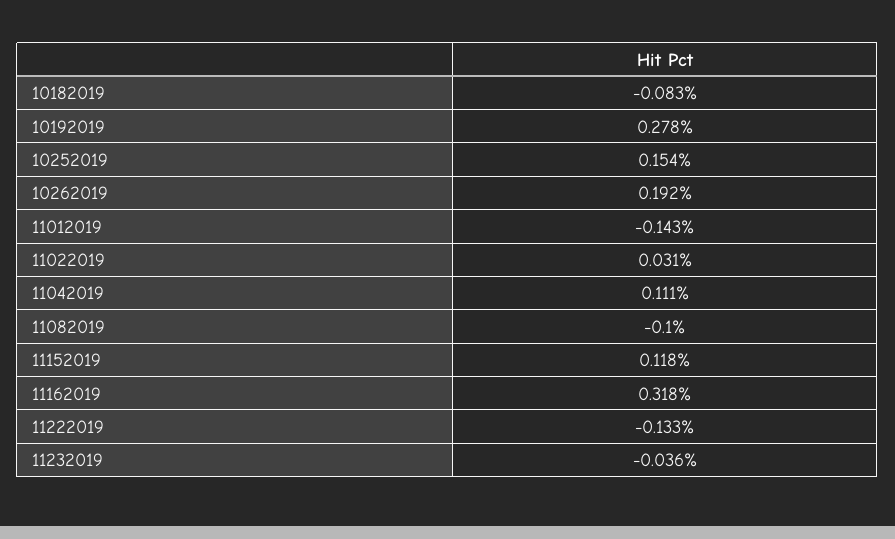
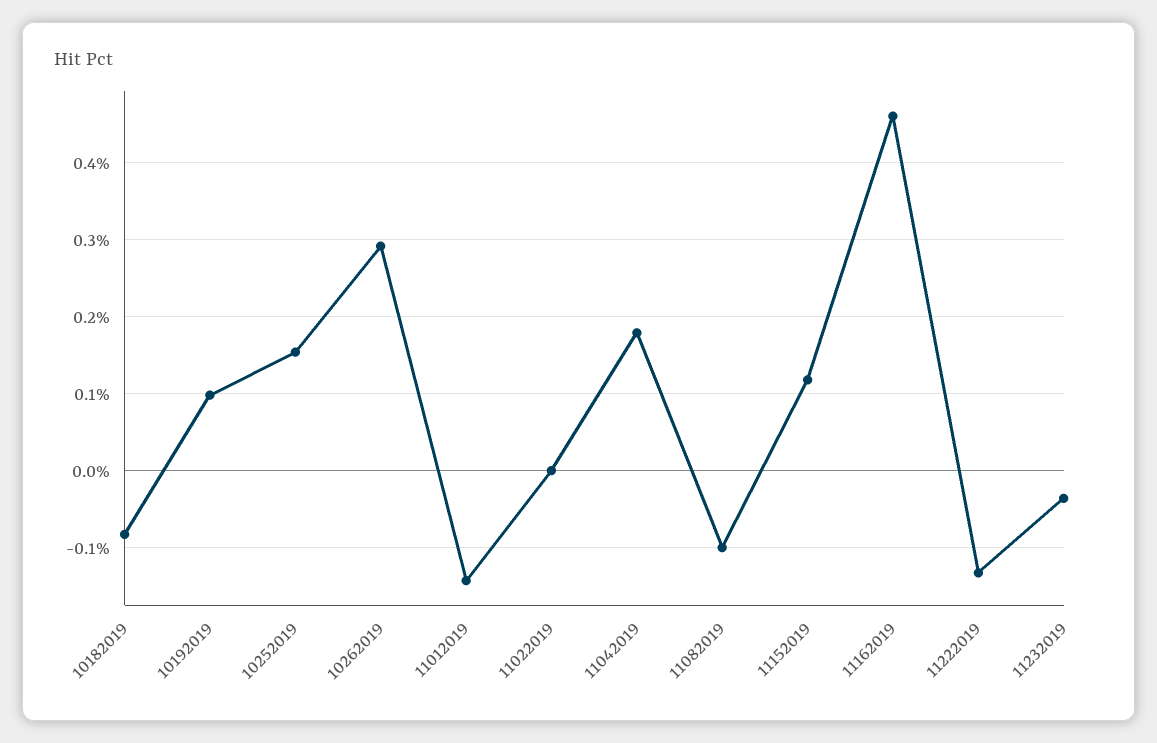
10192019: 0.278 -> 0.1
10262019: 0.192 -> 0.29
11022019: 0.031 -> 0
11042019: 0.111 -> 0.18
11162019: 0.318 -> 0.46

